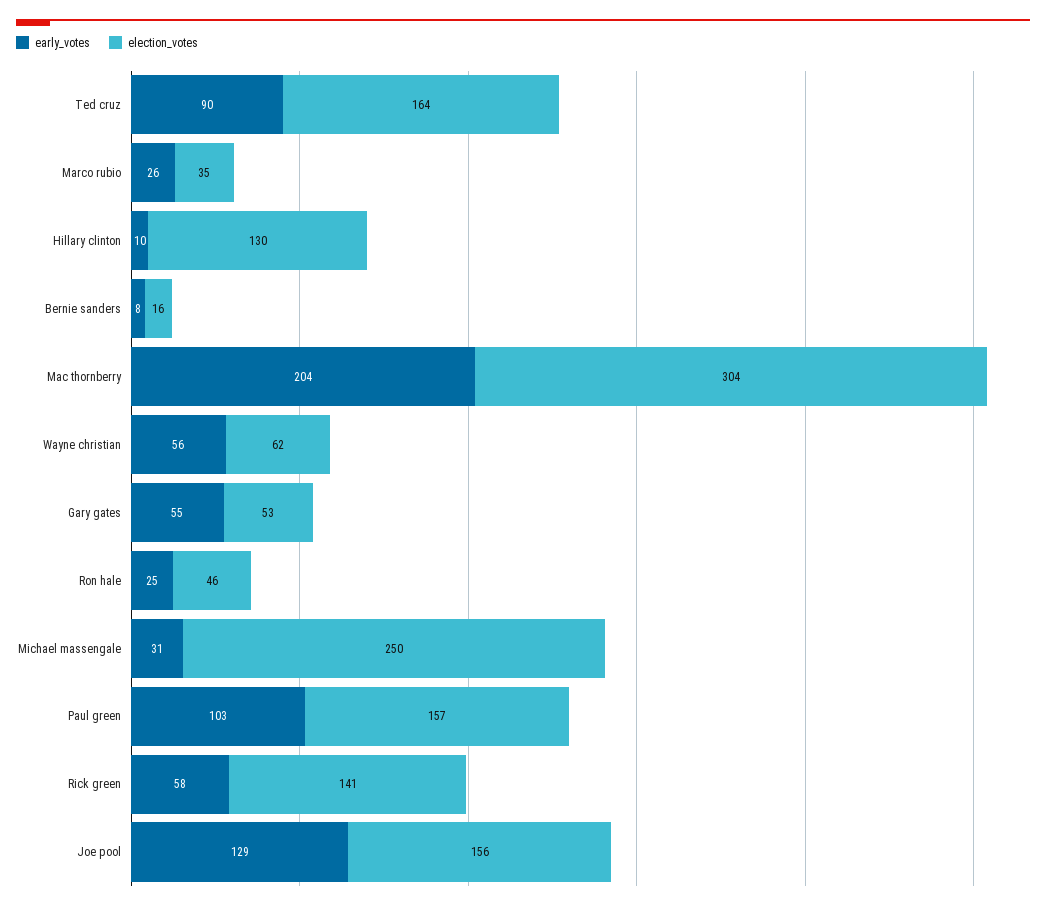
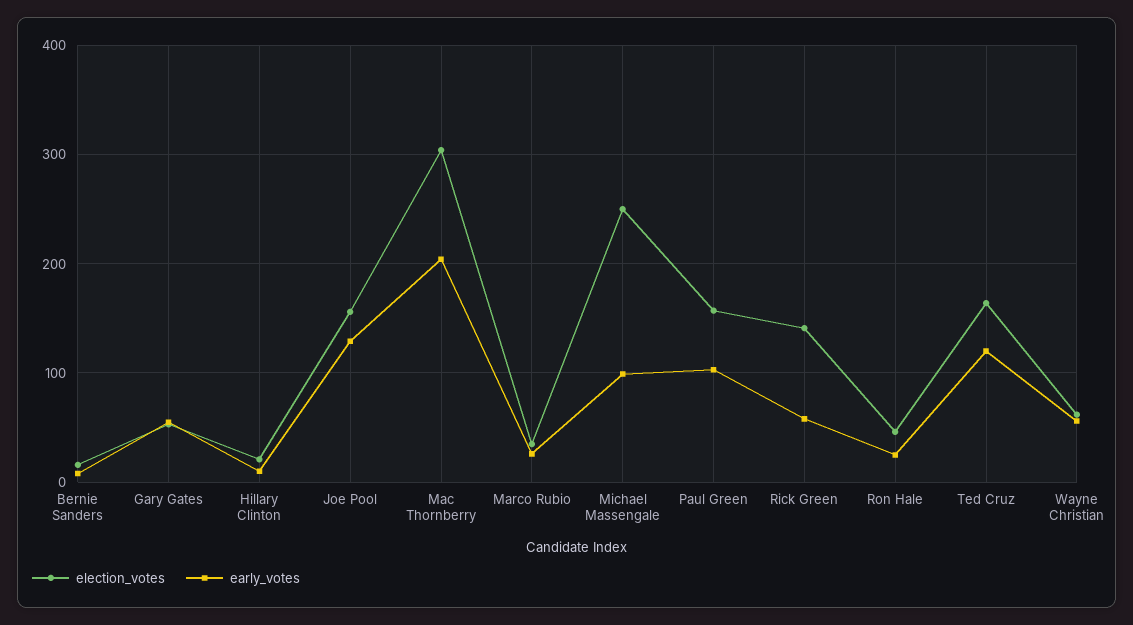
early_votes, Ted cruz: 90 -> 120
election_votes, Hillary clinton: 130 -> 20
early_votes, Michael massengale: 31 -> 100

